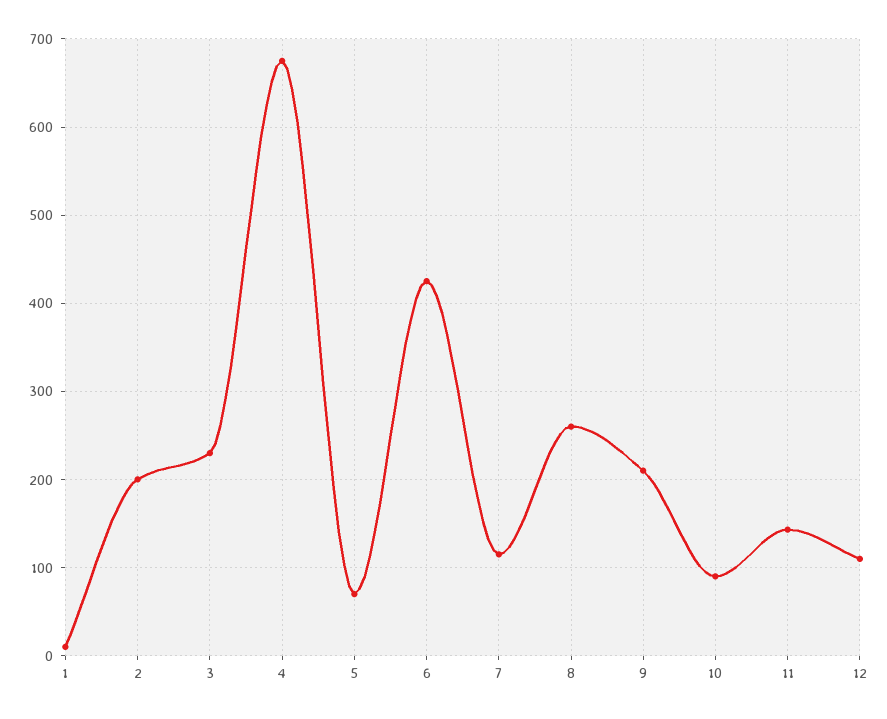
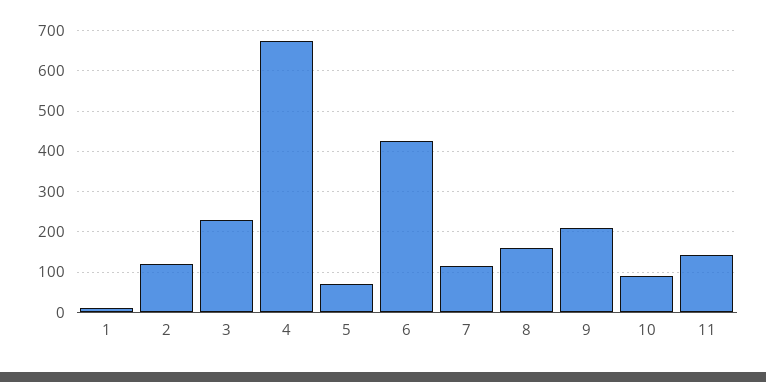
2: 200 -> 120
8: 260 -> 160
12: 110 -> none

